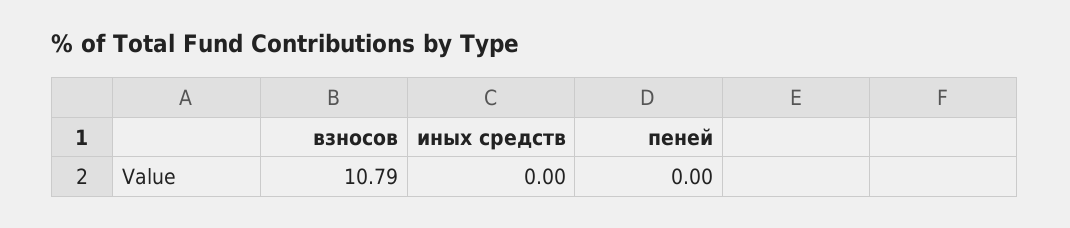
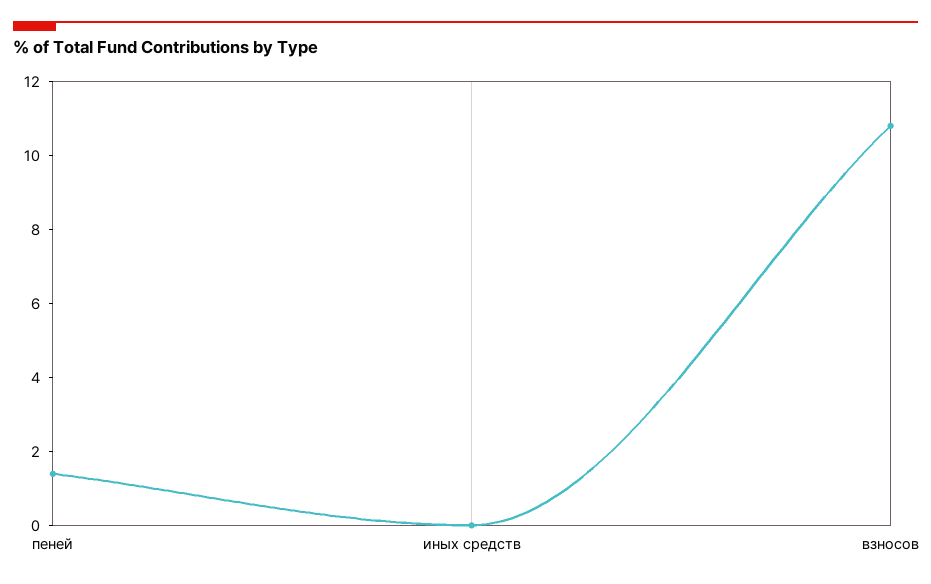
пеней: 0 -> 1.5

